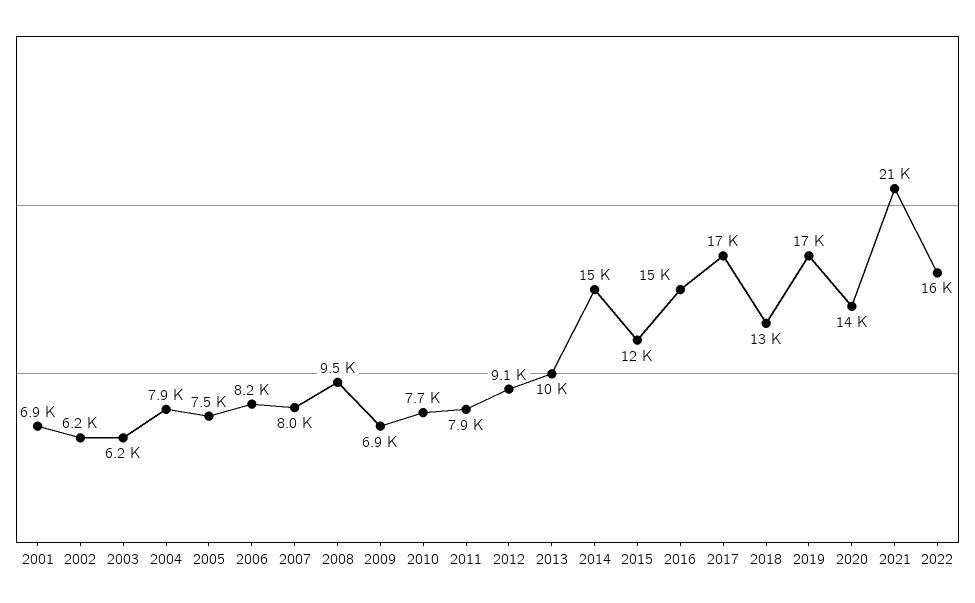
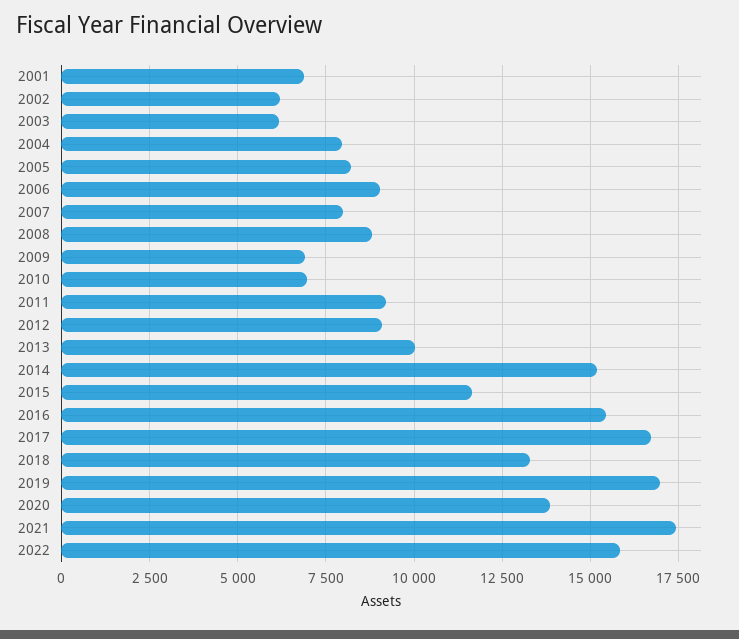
2005: 7500 -> 8250
2006: 8200 -> 9000
2008: 9500 -> 8750
2010: 7700 -> 7000
2011: 7900 -> 9250
2021: 21000 -> 17500

